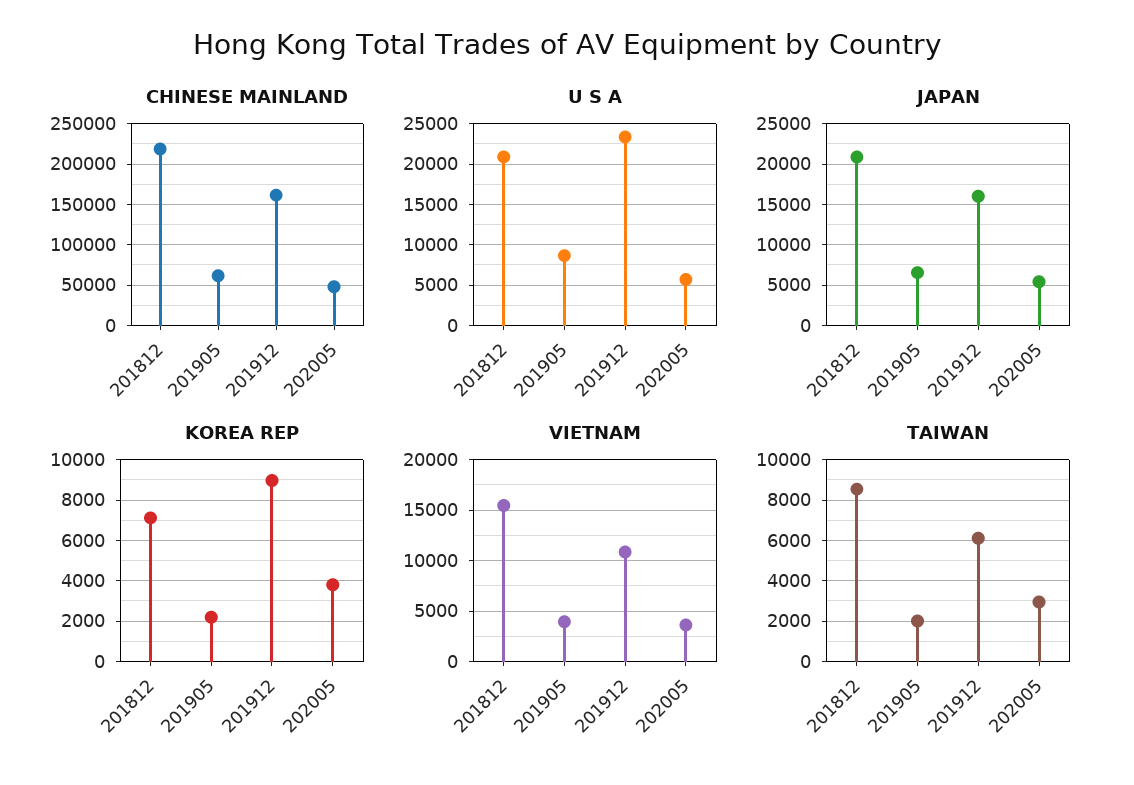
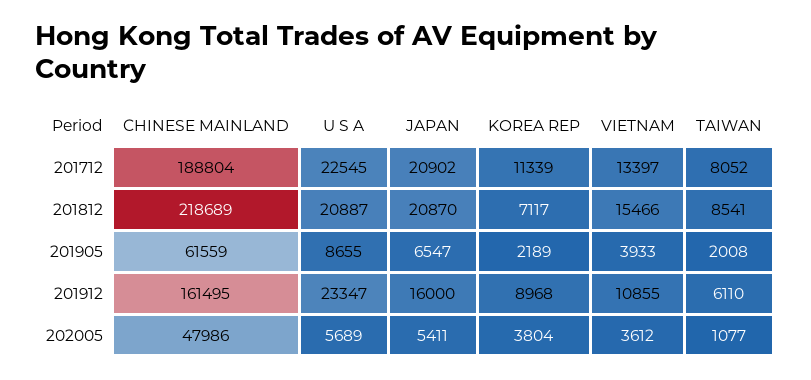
TAIWAN, 202005: 3000 -> 1077
CHINESE MAINLAND, 201712: none -> 188804
U S A, 201712: none -> 22545
JAPAN, 201712: none -> 20902
KOREA REP, 201712: none -> 11339
VIETNAM, 201712: none -> 13397
TAIWAN, 201712: none -> 8052

